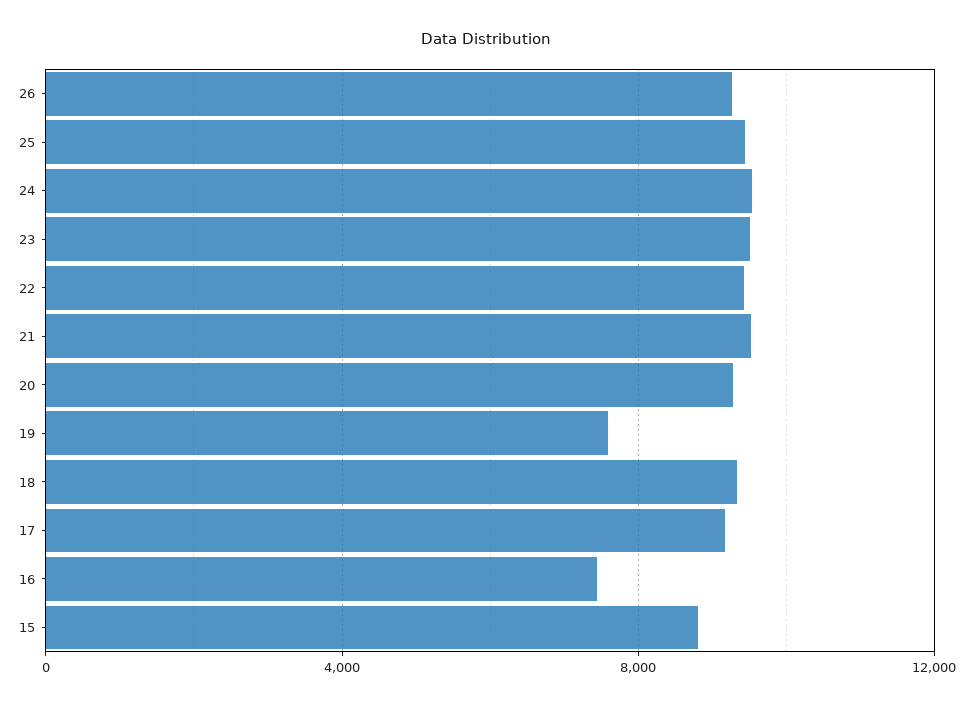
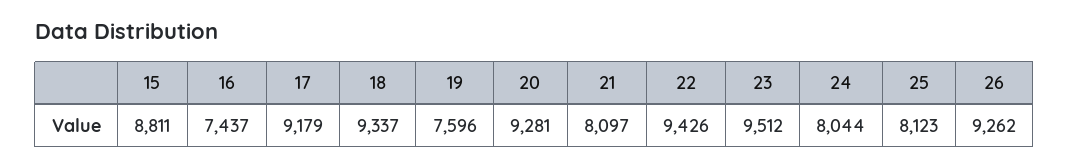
25: 9500 -> 8123
24: 9500 -> 8044
21: 9500 -> 8097

